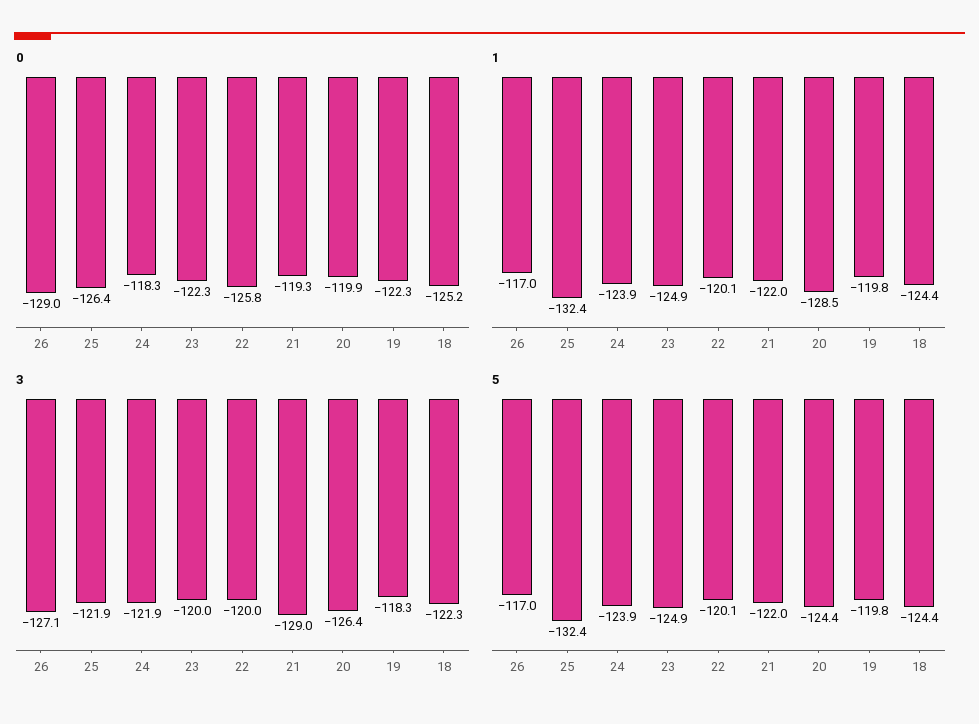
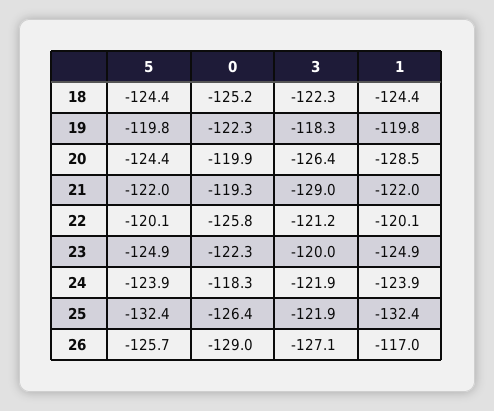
3, 22: -120 -> -121.2
5, 26: -117 -> -125.7

